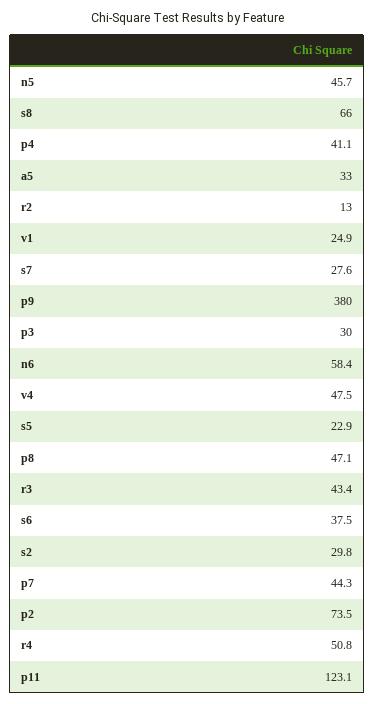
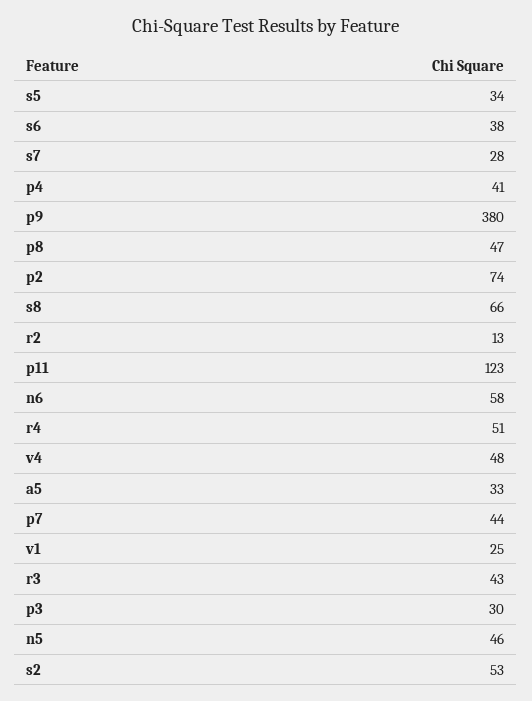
s5: 22.9 -> 34
s2: 29.8 -> 53

